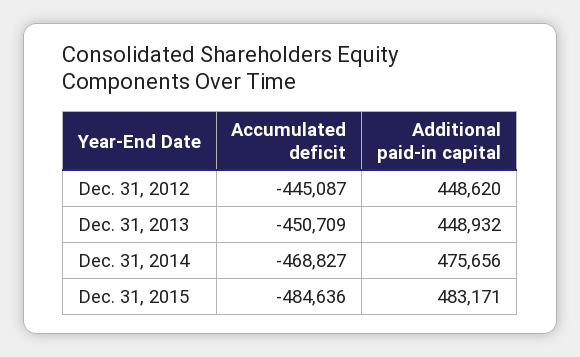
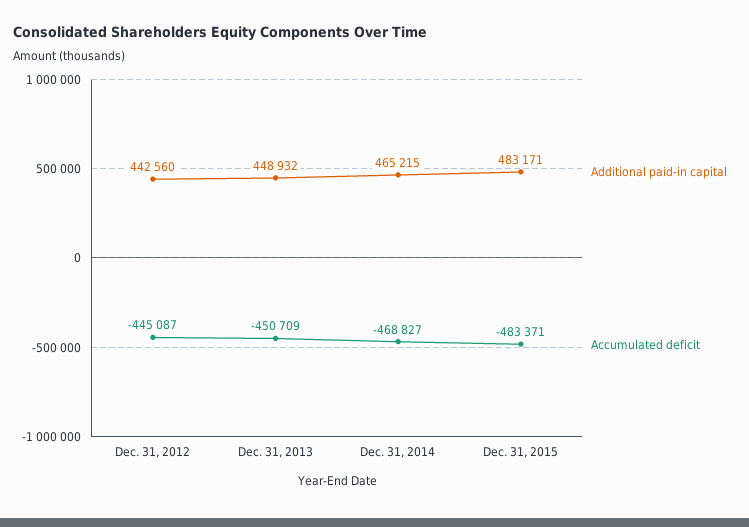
Additional paid-in capital, Dec. 31, 2012: 448620 -> 442560
Additional paid-in capital, Dec. 31, 2014: 475656 -> 465215
Accumulated deficit, Dec. 31, 2015: -484636 -> -483371

